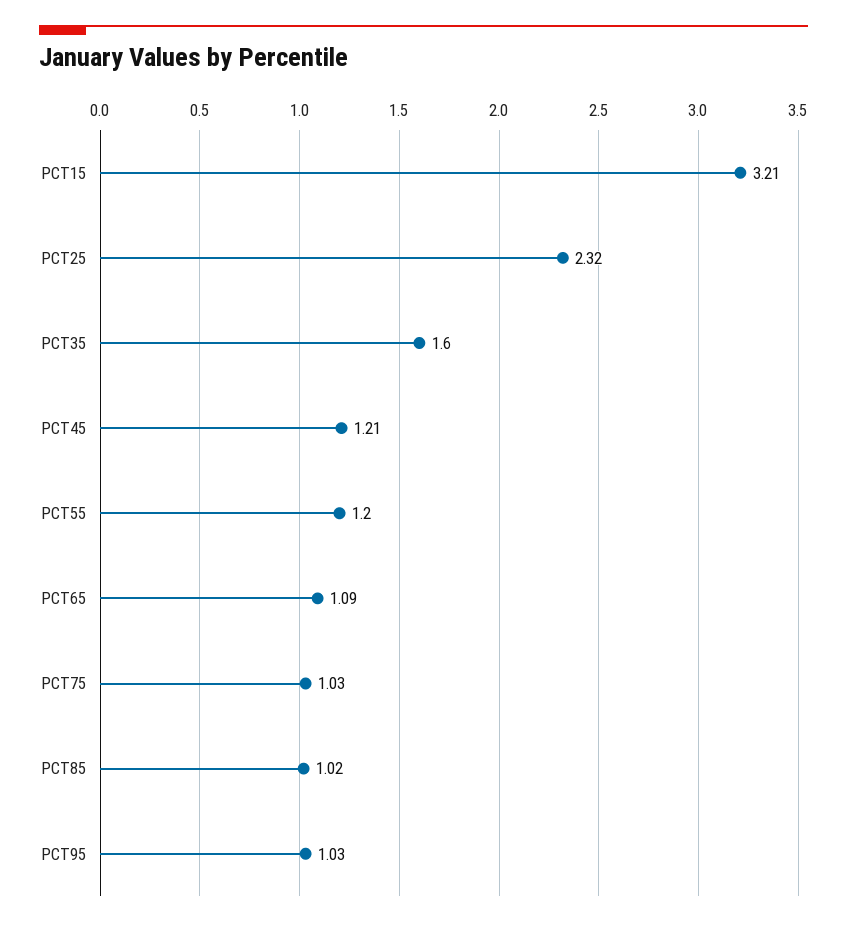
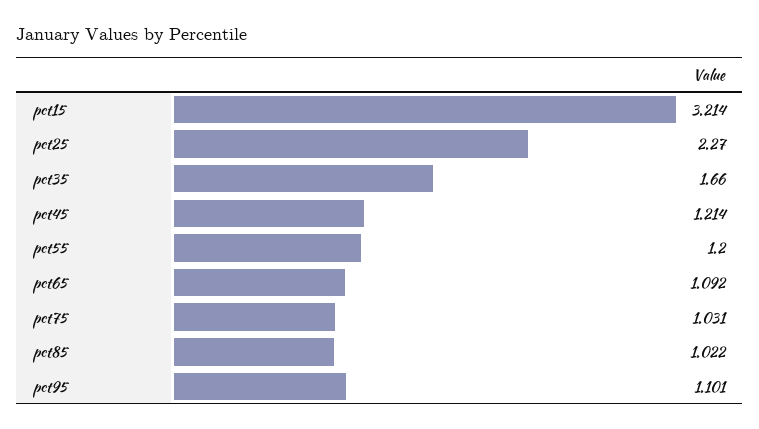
PCT25: 2.32 -> 2.27
PCT35: 1.6 -> 1.66
PCT95: 1.03 -> 1.101

